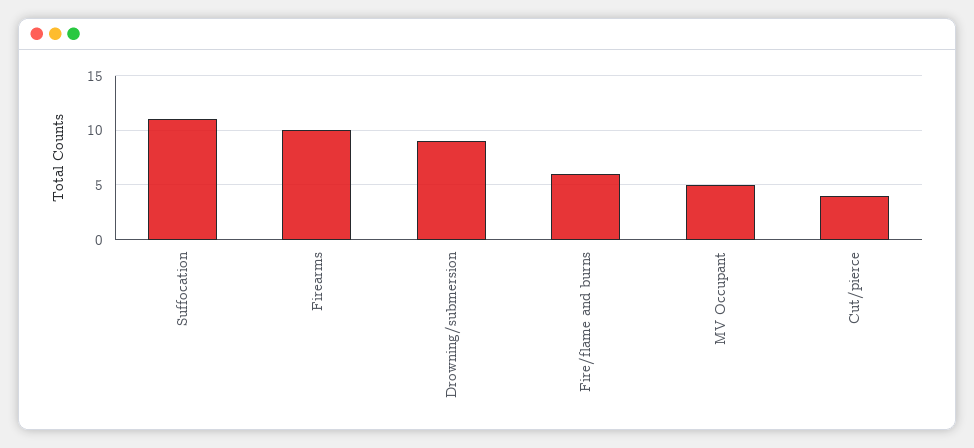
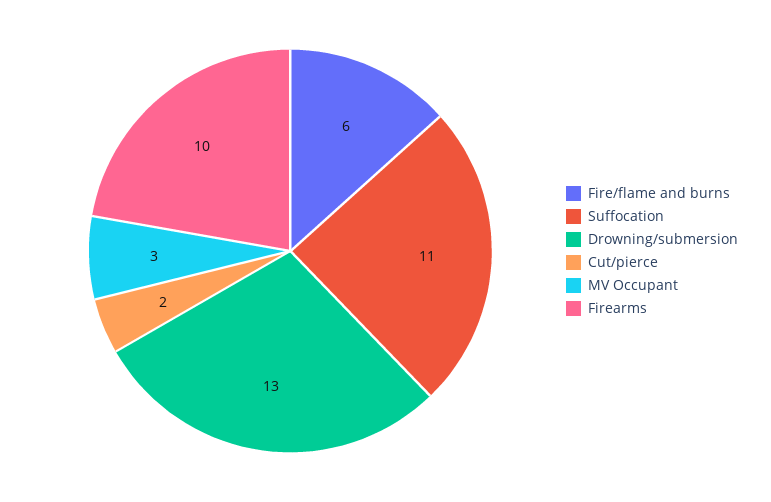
Drowning/submersion: 9 -> 13
MV Occupant: 5 -> 3
Cut/pierce: 4 -> 2

